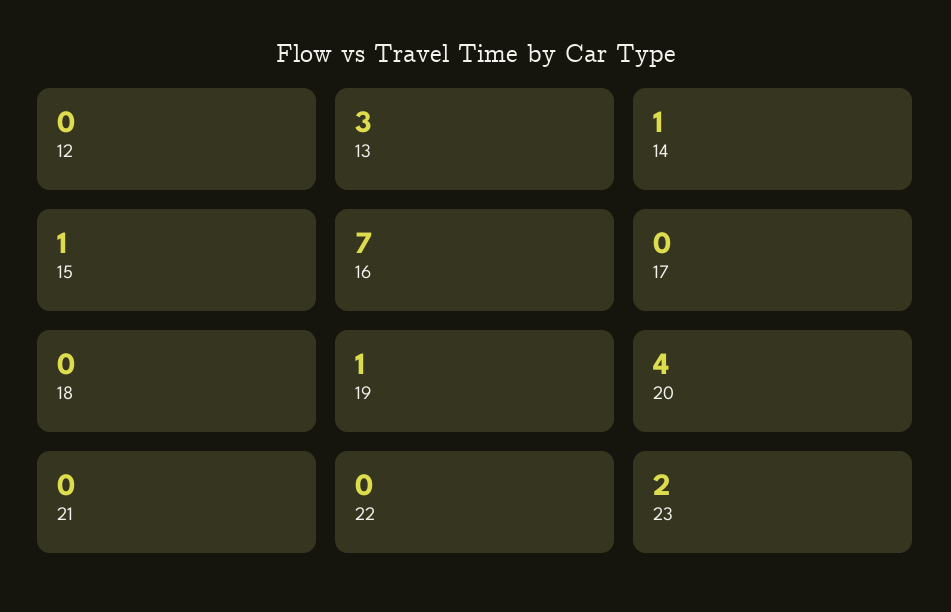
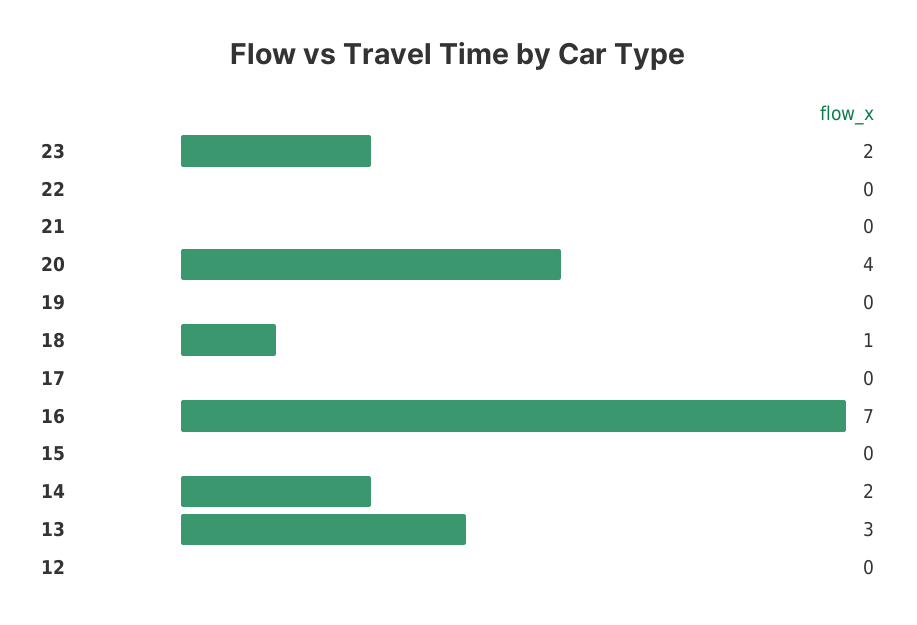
14: 1 -> 2
15: 1 -> 0
18: 0 -> 1
19: 1 -> 0

